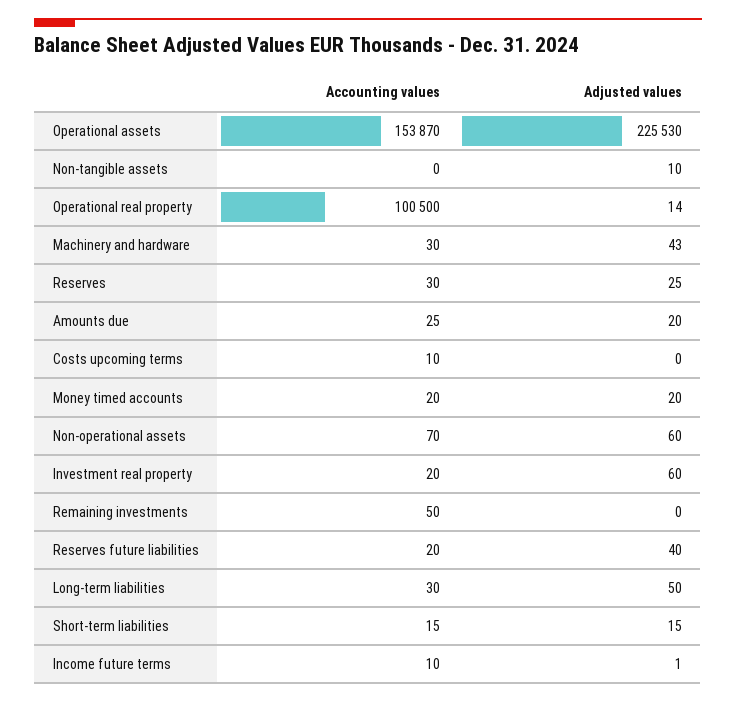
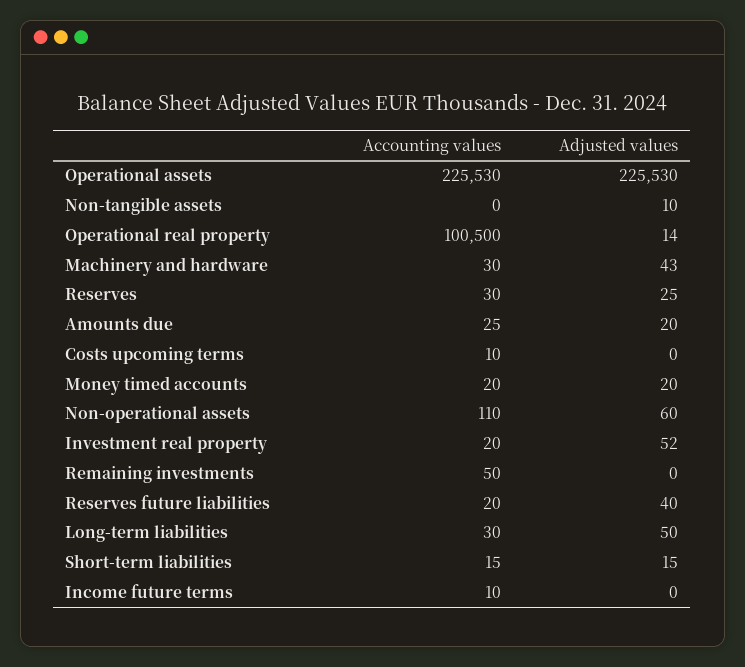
Accounting values, Operational assets: 153870 -> 225530
Accounting values, Non-operational assets: 70 -> 110
Adjusted values, Investment real property: 60 -> 52
Adjusted values, Income future terms: 1 -> 0

